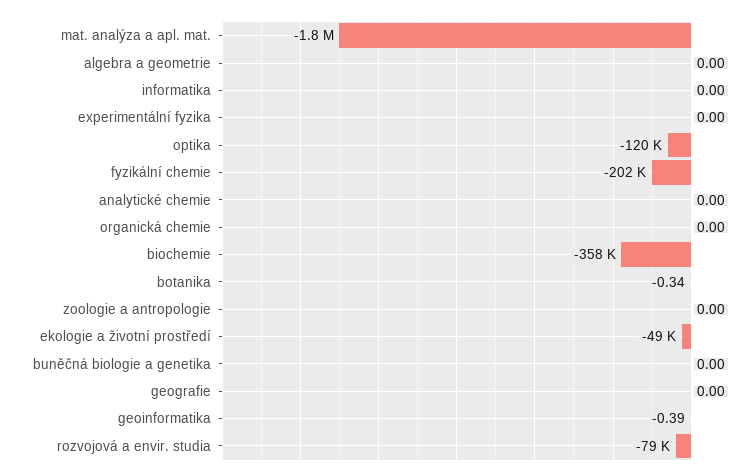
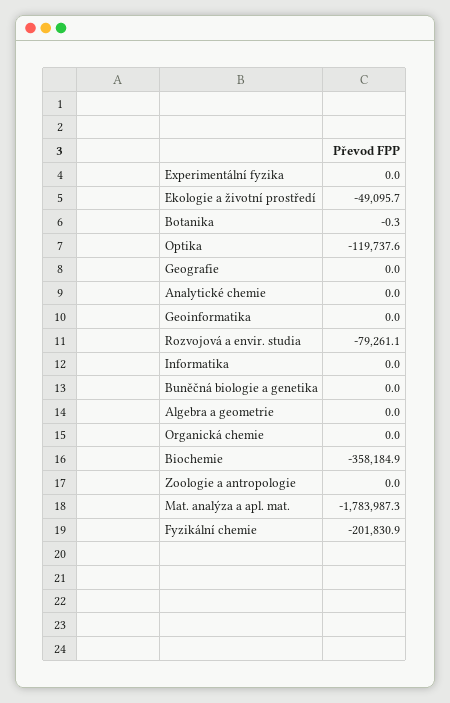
geoinformatika: -0.39 -> 0

